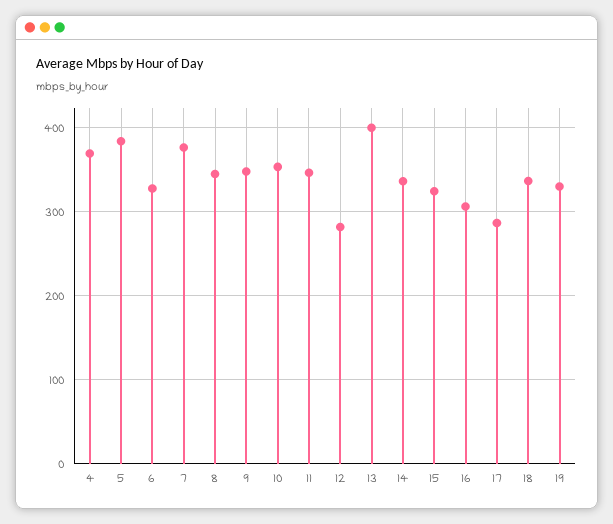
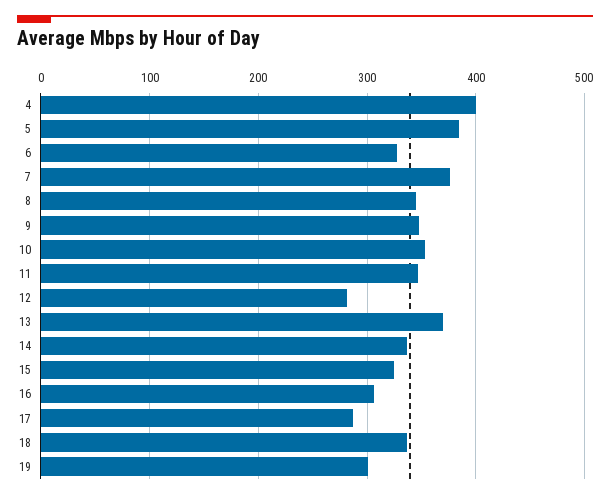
4: 370 -> 400
13: 400 -> 370
19: 330 -> 300

